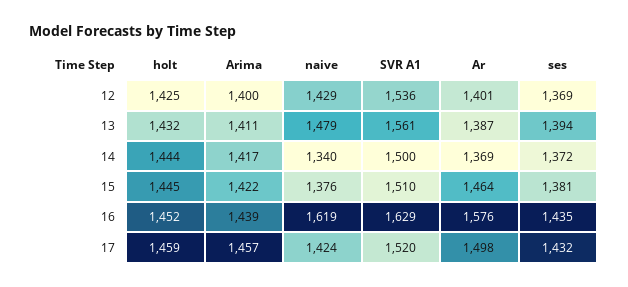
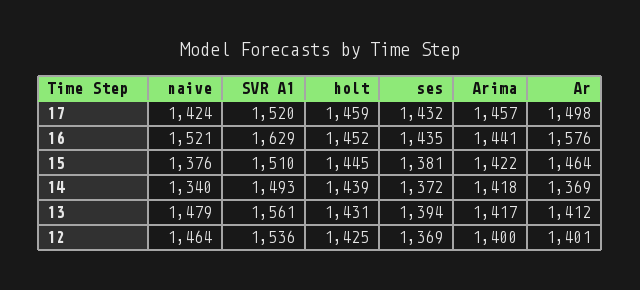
naive, 12: 1429 -> 1464
holt, 13: 1432 -> 1431
Arima, 13: 1411 -> 1417
Ar, 13: 1387 -> 1412
holt, 14: 1444 -> 1439
Arima, 14: 1417 -> 1418
SVR A1, 14: 1500 -> 1493
Arima, 16: 1439 -> 1441
naive, 16: 1619 -> 1521

